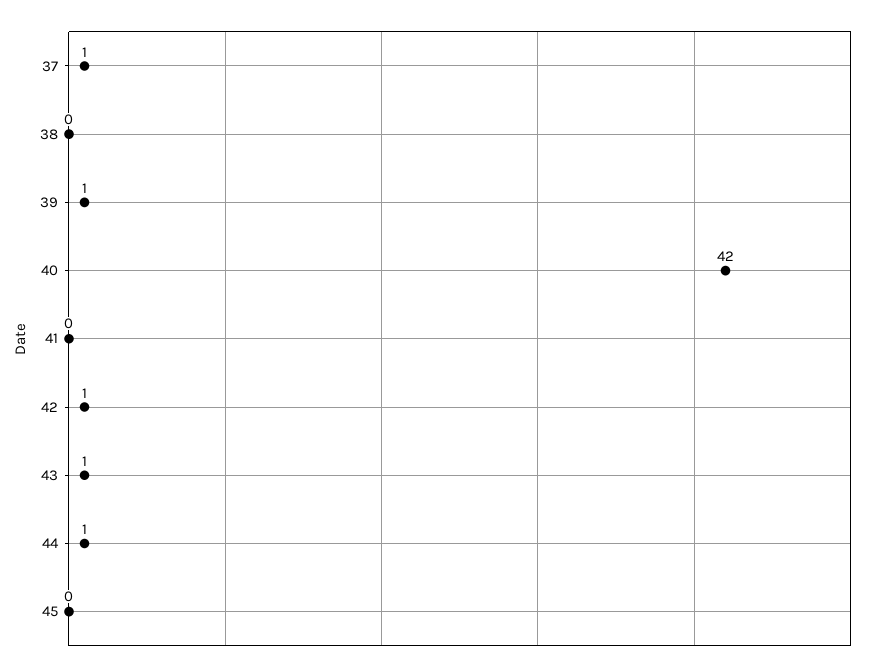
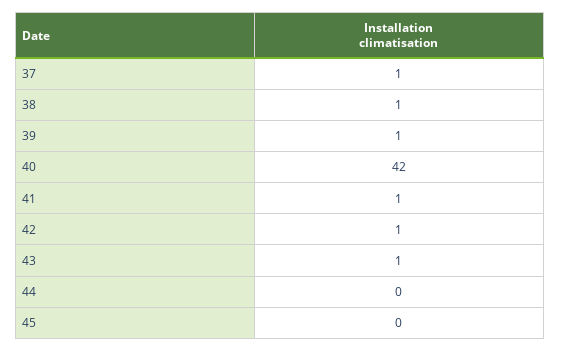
38: 0 -> 1
41: 0 -> 1
44: 1 -> 0

